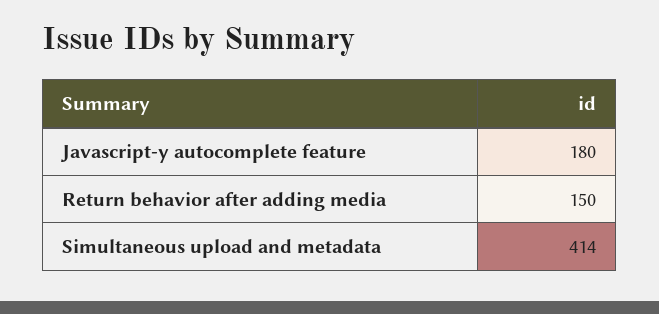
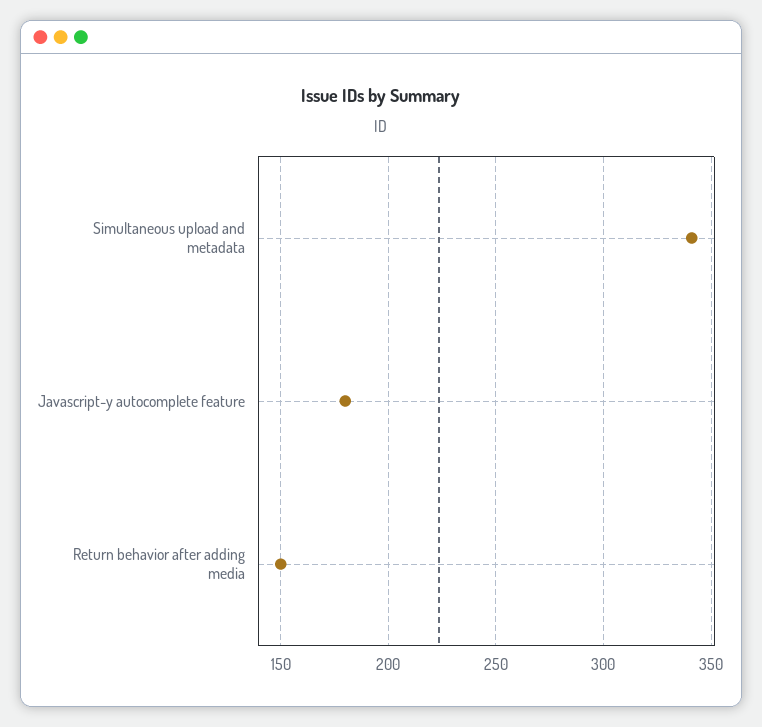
Simultaneous upload and metadata: 414 -> 340

